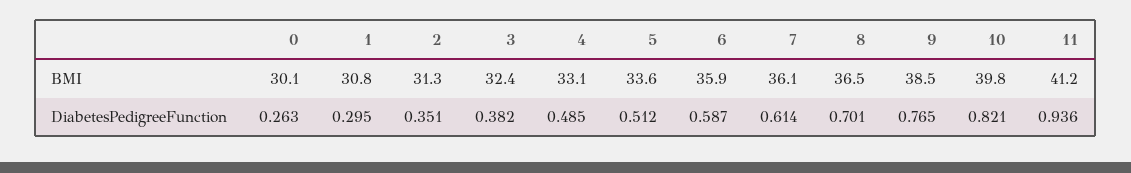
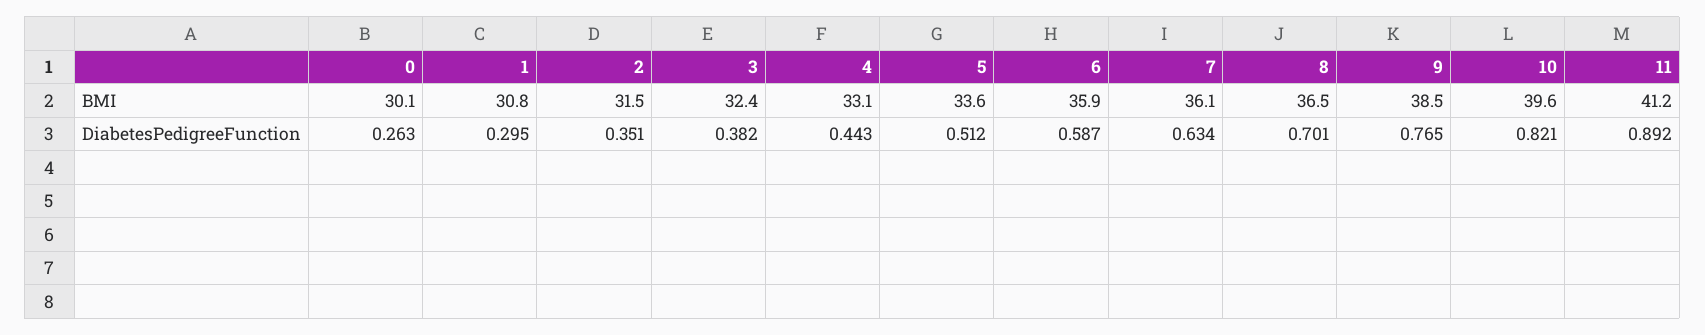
2, BMI: 31.3 -> 31.5
10, BMI: 39.8 -> 39.6
4, DiabetesPedigreeFunction: 0.485 -> 0.443
7, DiabetesPedigreeFunction: 0.614 -> 0.634
11, DiabetesPedigreeFunction: 0.936 -> 0.892

